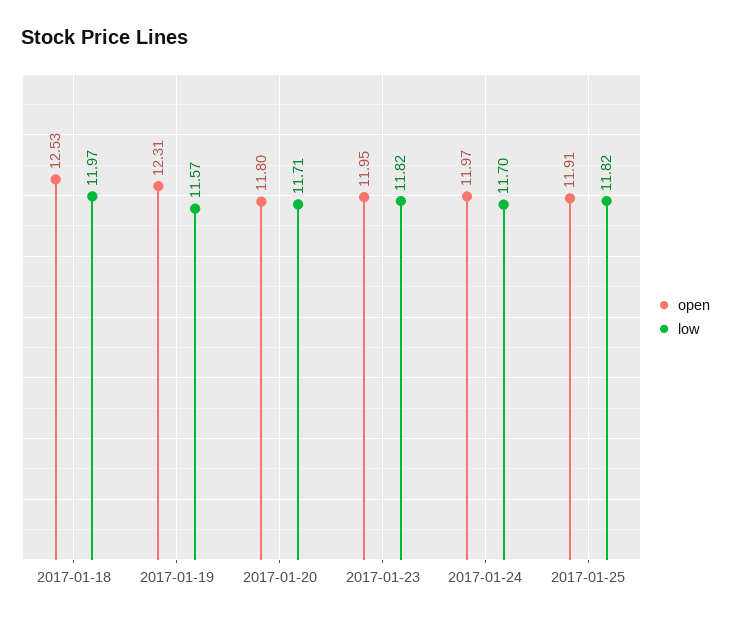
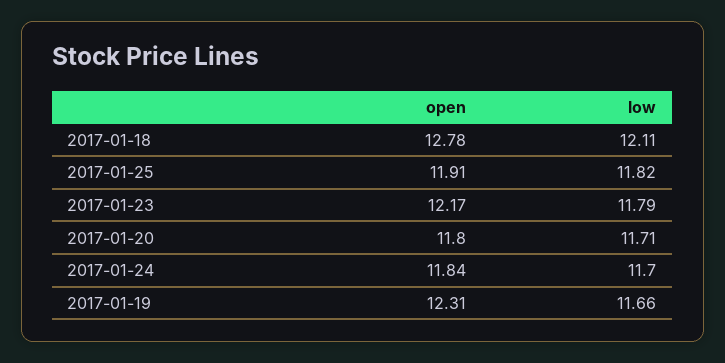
open, 2017-01-18: 12.53 -> 12.78
low, 2017-01-18: 11.97 -> 12.11
low, 2017-01-19: 11.57 -> 11.66
open, 2017-01-23: 11.95 -> 12.17
low, 2017-01-23: 11.82 -> 11.79
open, 2017-01-24: 11.97 -> 11.84

